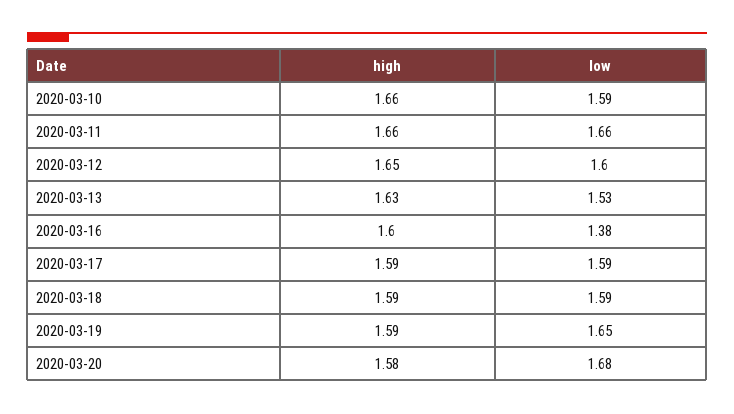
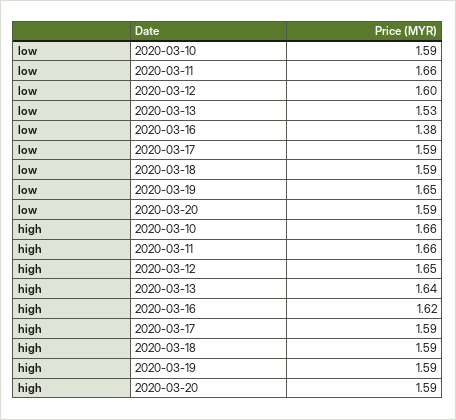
high, 2020-03-13: 1.63 -> 1.64
high, 2020-03-16: 1.6 -> 1.62
high, 2020-03-20: 1.58 -> 1.59
low, 2020-03-20: 1.68 -> 1.59

